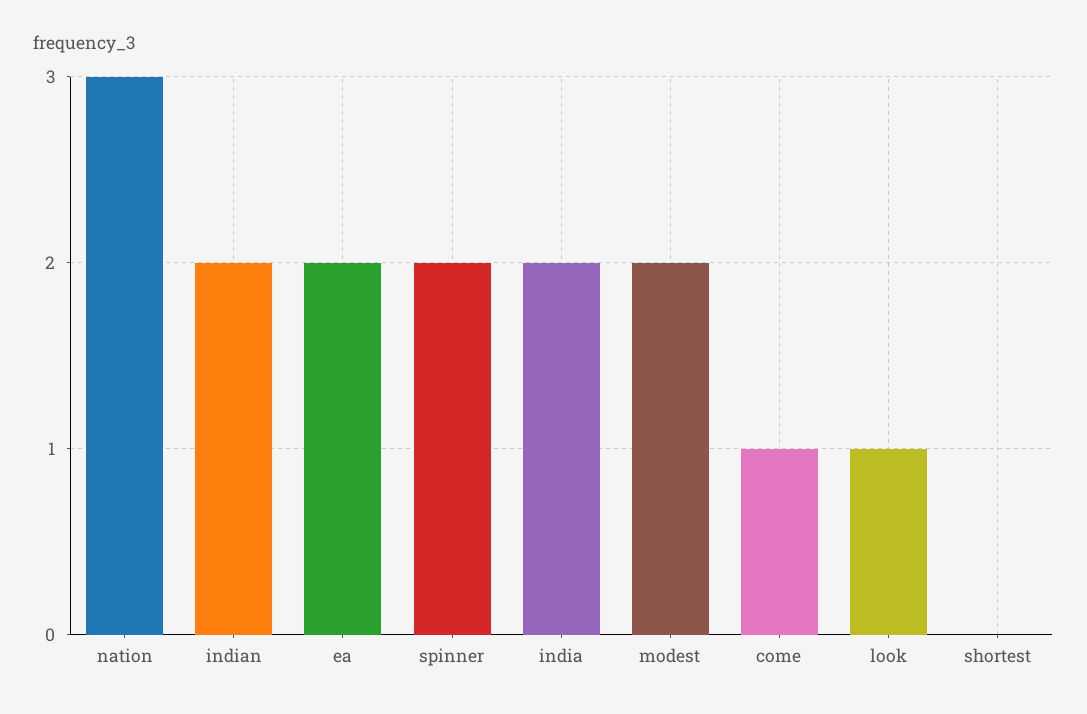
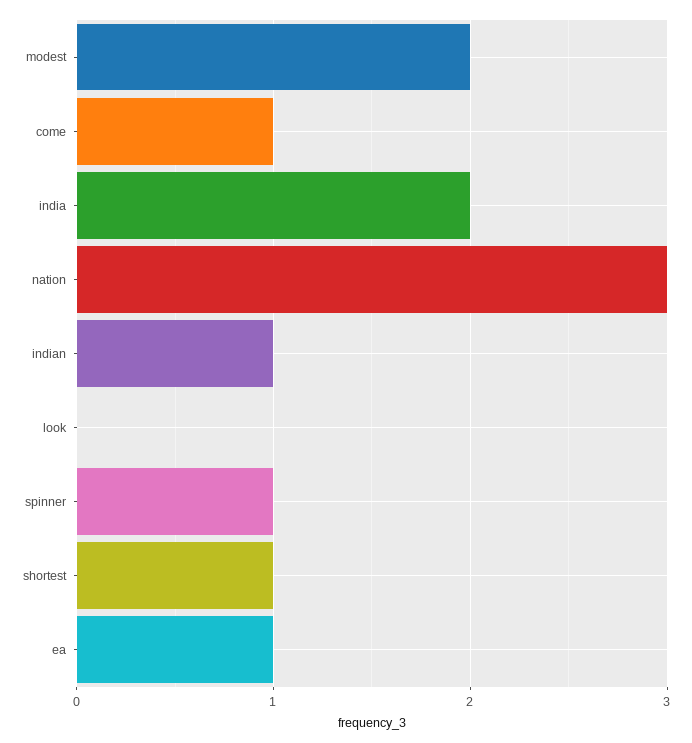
indian: 2 -> 1
ea: 2 -> 1
spinner: 2 -> 1
look: 1 -> 0
shortest: 0 -> 1

